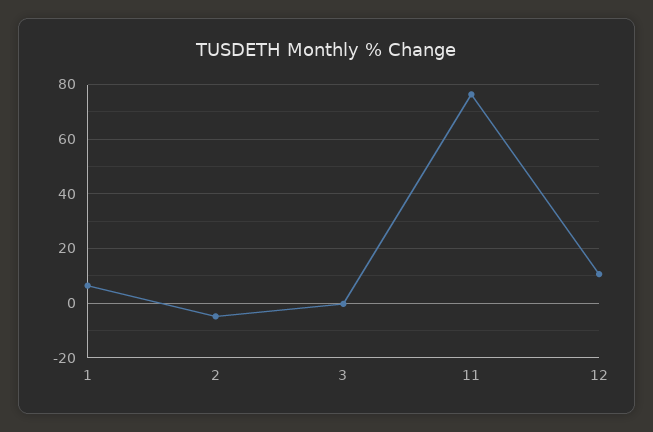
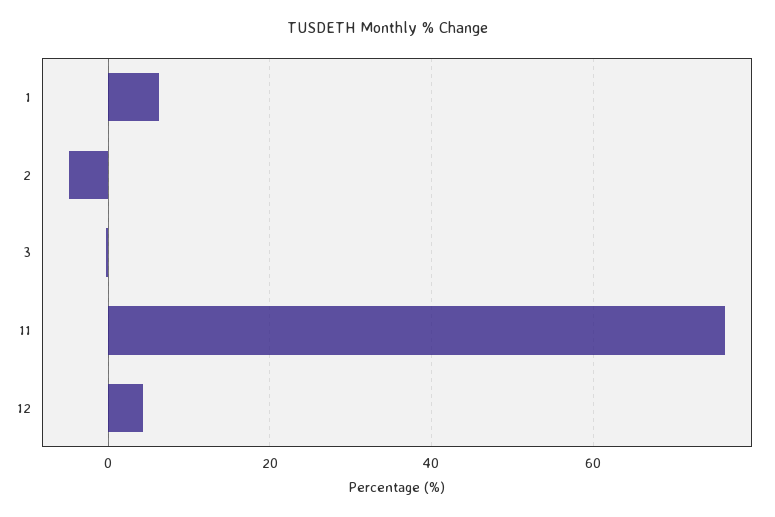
12: 10 -> 4

